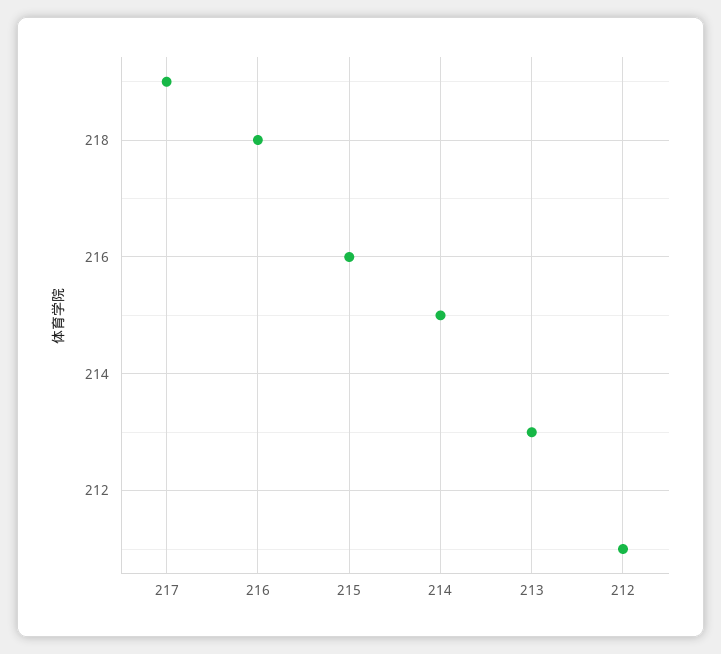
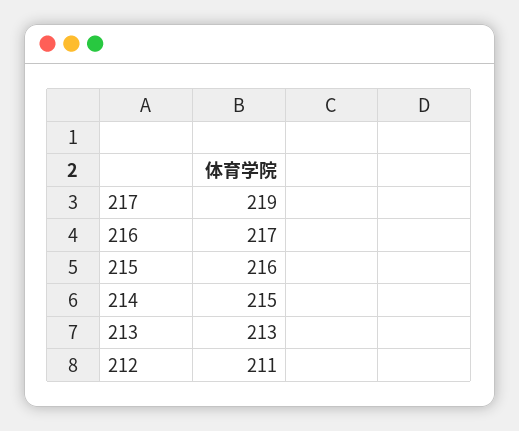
216: 218 -> 217

